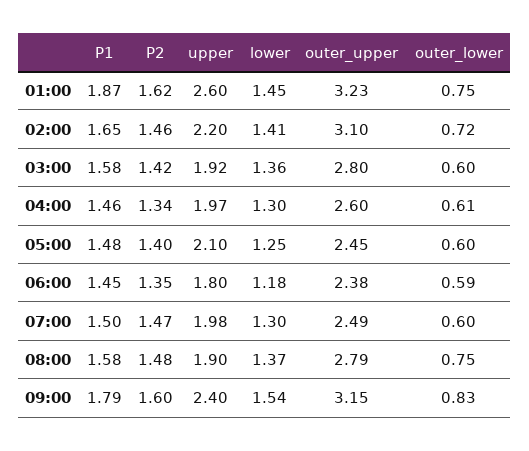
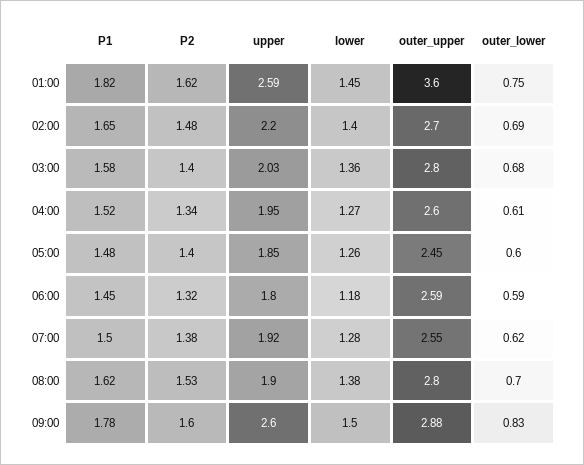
P1, 01:00: 1.87 -> 1.82
upper, 01:00: 2.6 -> 2.59
outer_upper, 01:00: 3.23 -> 3.6
P2, 02:00: 1.46 -> 1.48
lower, 02:00: 1.41 -> 1.4
outer_upper, 02:00: 3.1 -> 2.7
outer_lower, 02:00: 0.72 -> 0.69
P2, 03:00: 1.42 -> 1.4
upper, 03:00: 1.92 -> 2.03
outer_lower, 03:00: 0.6 -> 0.68
P1, 04:00: 1.46 -> 1.52
upper, 04:00: 1.97 -> 1.95
lower, 04:00: 1.3 -> 1.27
upper, 05:00: 2.1 -> 1.85
lower, 05:00: 1.25 -> 1.26
P2, 06:00: 1.35 -> 1.32
outer_upper, 06:00: 2.38 -> 2.59
P2, 07:00: 1.47 -> 1.38
upper, 07:00: 1.98 -> 1.92
lower, 07:00: 1.3 -> 1.28
outer_upper, 07:00: 2.49 -> 2.55
outer_lower, 07:00: 0.6 -> 0.62
P1, 08:00: 1.58 -> 1.62
P2, 08:00: 1.48 -> 1.53
lower, 08:00: 1.37 -> 1.38
outer_upper, 08:00: 2.79 -> 2.8
outer_lower, 08:00: 0.75 -> 0.7
P1, 09:00: 1.79 -> 1.78
upper, 09:00: 2.4 -> 2.6
lower, 09:00: 1.54 -> 1.5
outer_upper, 09:00: 3.15 -> 2.88

